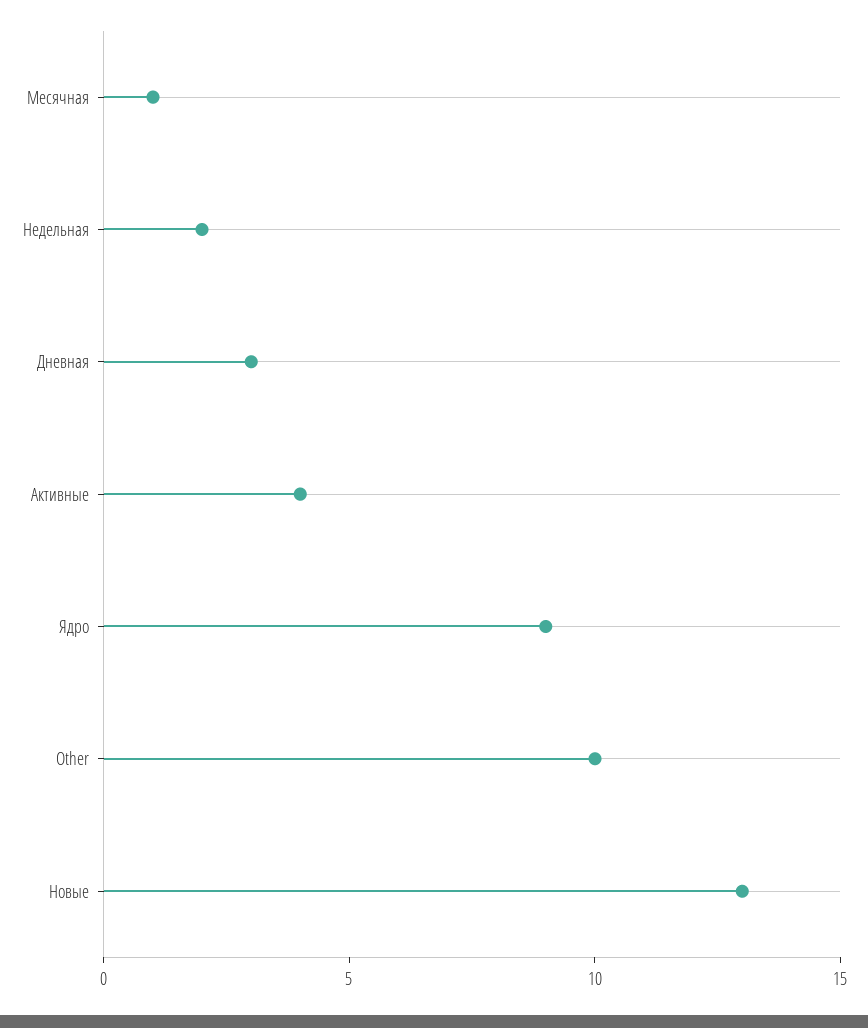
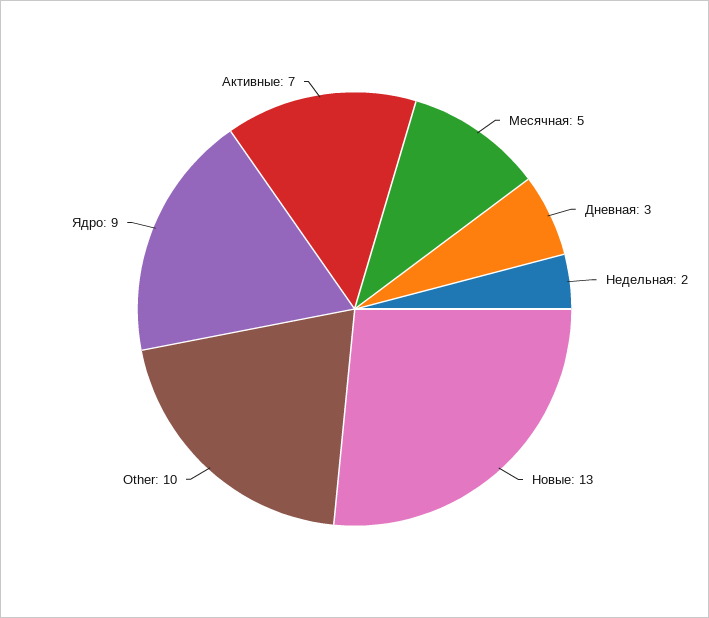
Месячная: 1 -> 5
Активные: 4 -> 7

